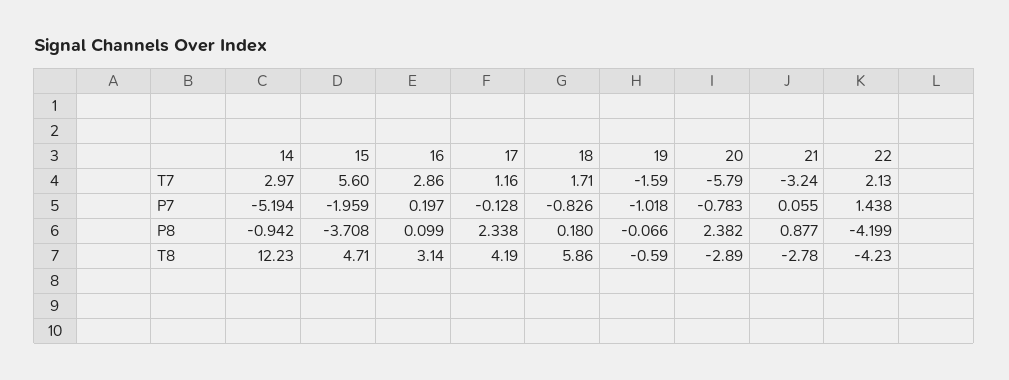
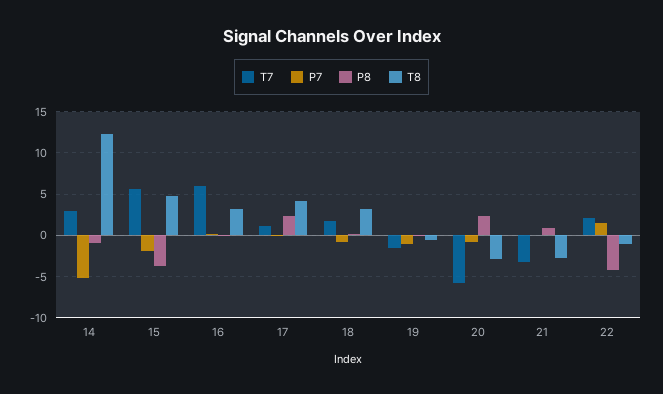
T7, 16: 2.86 -> 6
T8, 18: 5.86 -> 3
T8, 22: -4.23 -> -1

